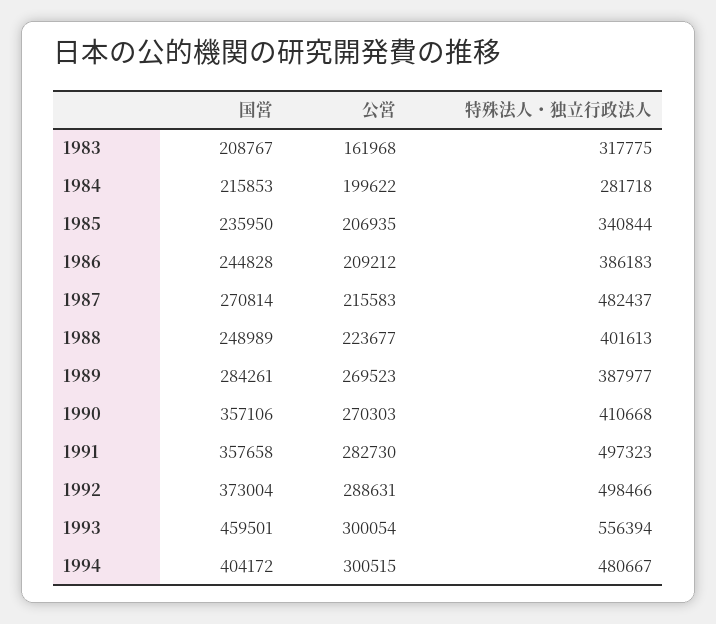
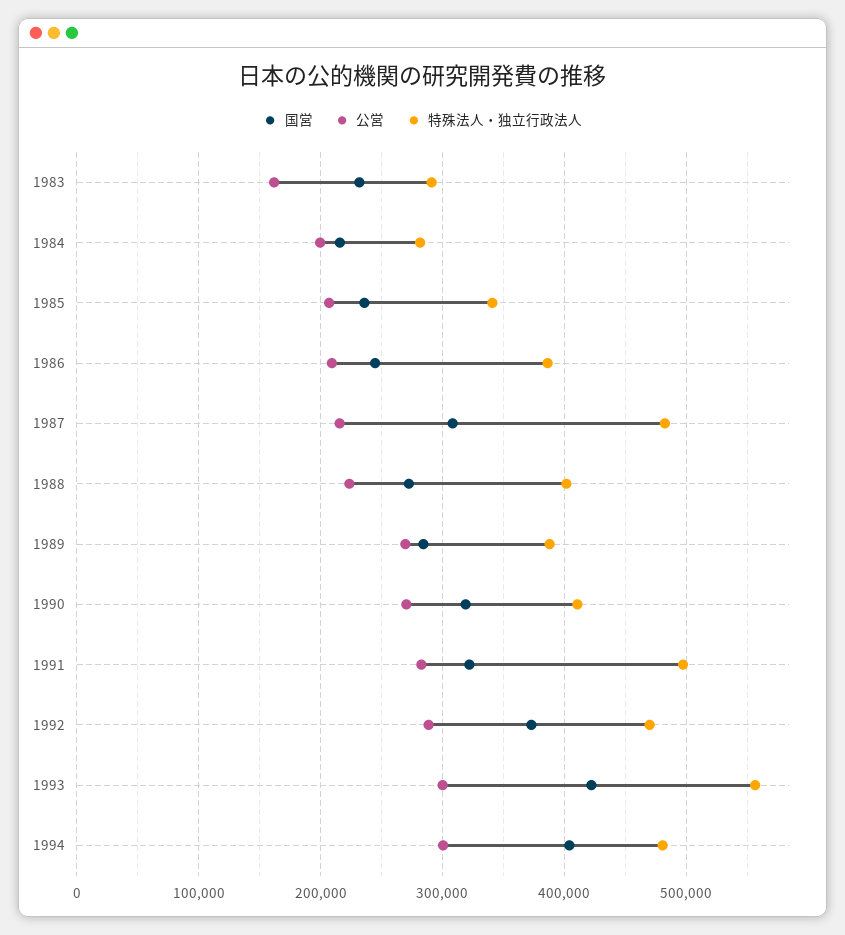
国営, 1983: 208767 -> 230000
特殊法人・独立行政法人, 1983: 317775 -> 290000
国営, 1987: 270814 -> 310000
国営, 1988: 248989 -> 270000
国営, 1990: 357106 -> 320000
国営, 1991: 357658 -> 320000
特殊法人・独立行政法人, 1992: 498466 -> 470000
国営, 1993: 459501 -> 420000

